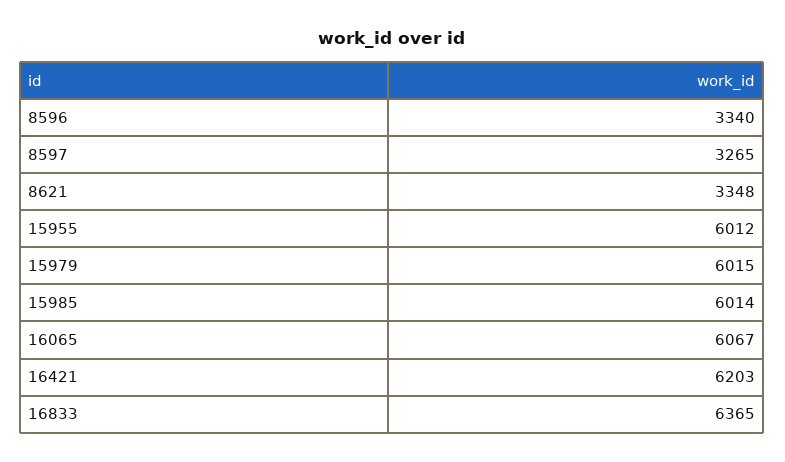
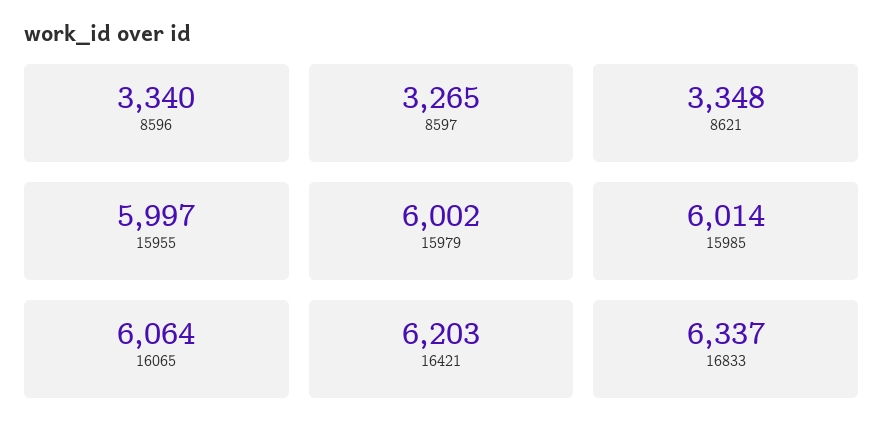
15955: 6012 -> 5997
15979: 6015 -> 6002
16065: 6067 -> 6064
16833: 6365 -> 6337

